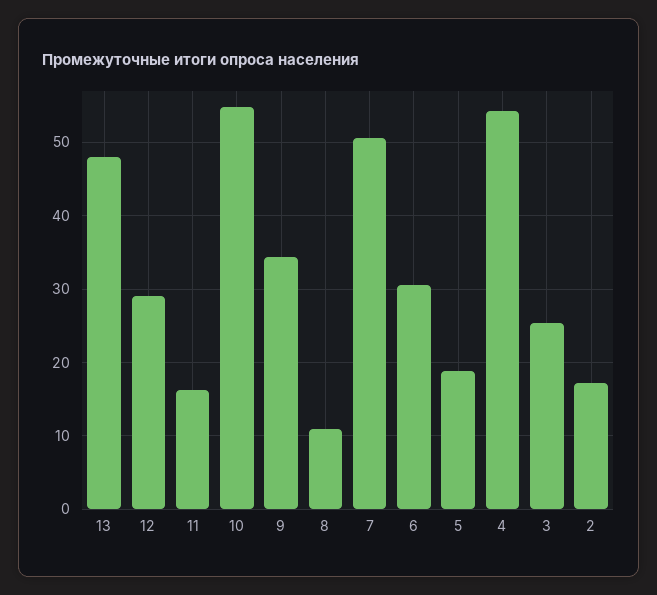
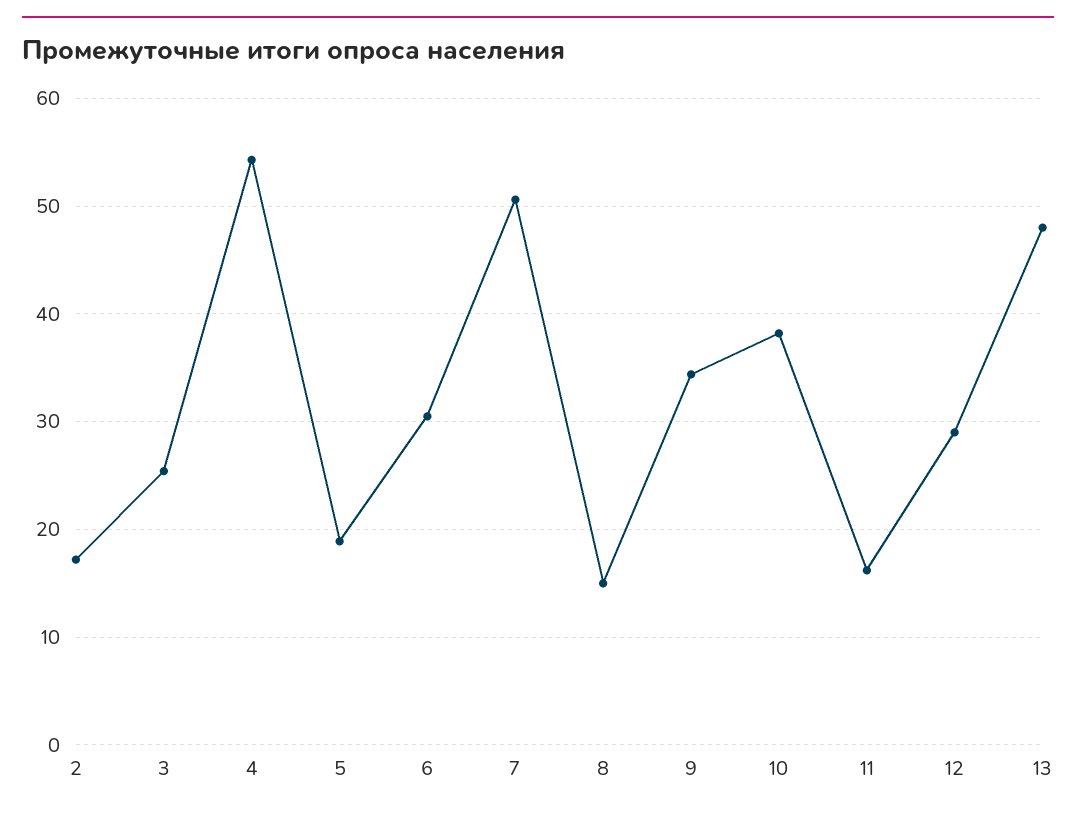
10: 55 -> 38
8: 11 -> 15

